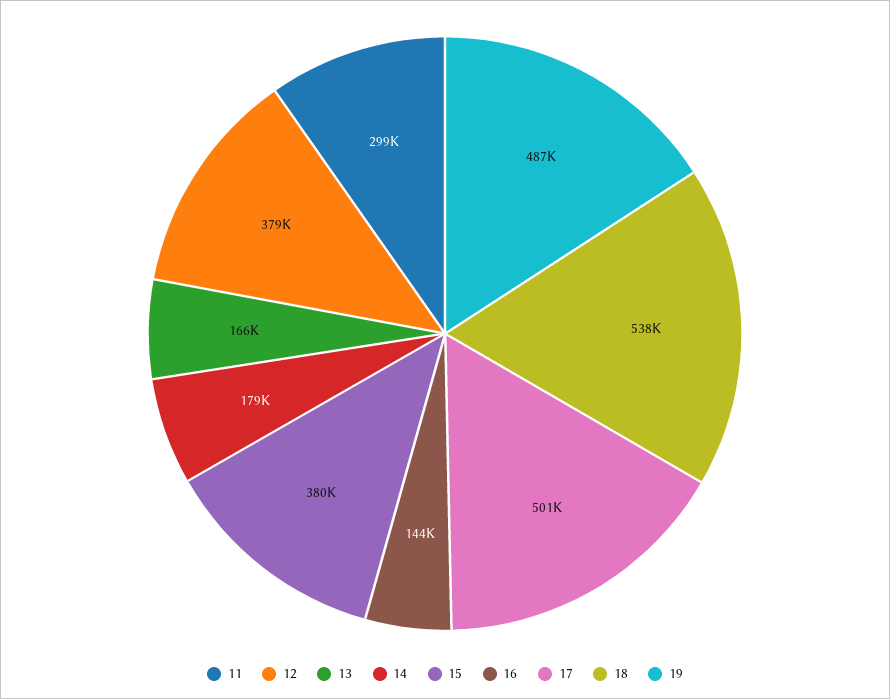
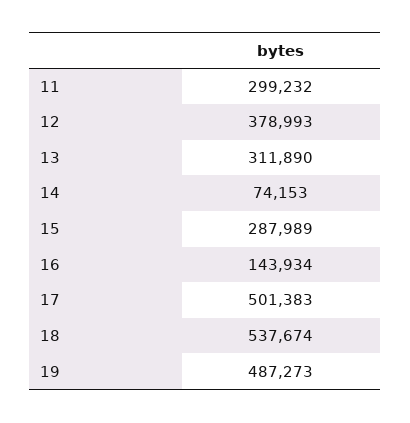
13: 166000 -> 311890
14: 179000 -> 74153
15: 380000 -> 287989

